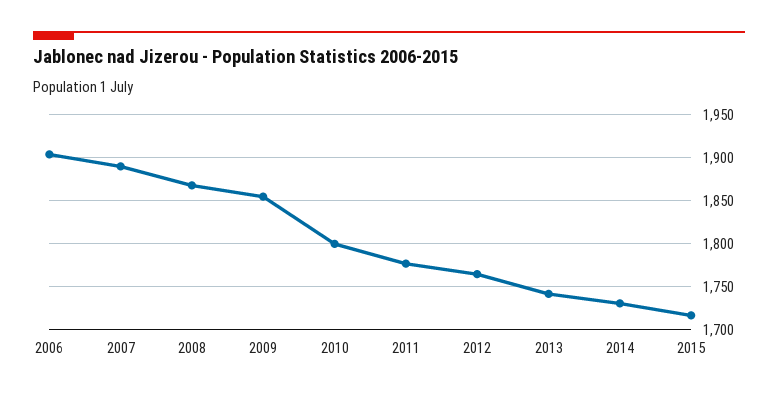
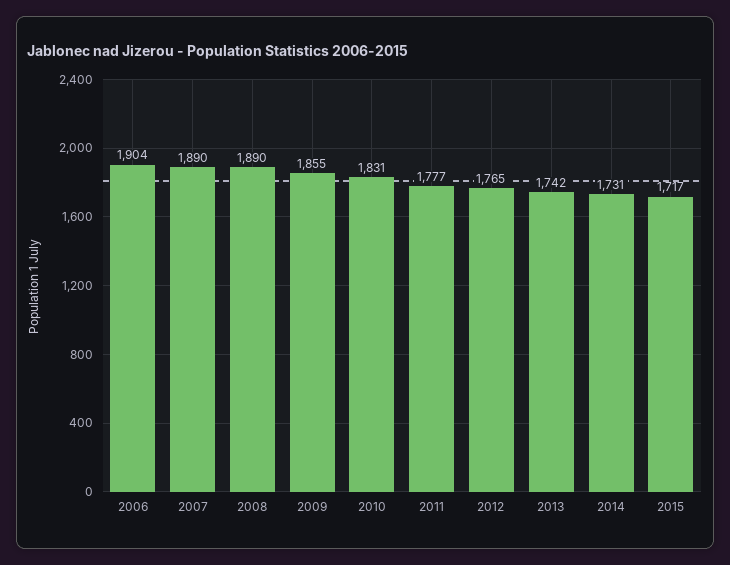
2008: 1870 -> 1890
2010: 1800 -> 1831

